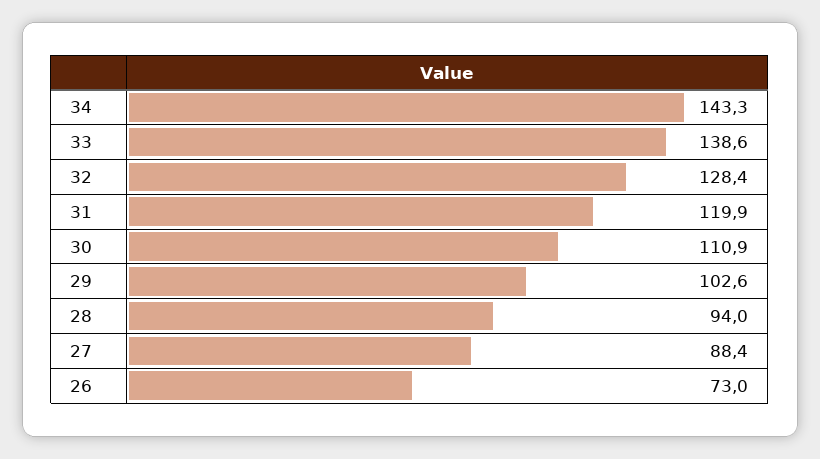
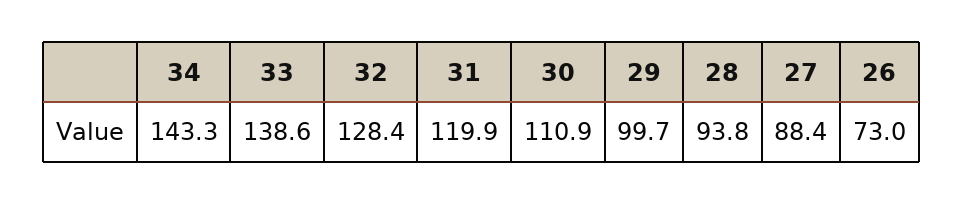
29: 102.6 -> 99.7
28: 94 -> 93.8

